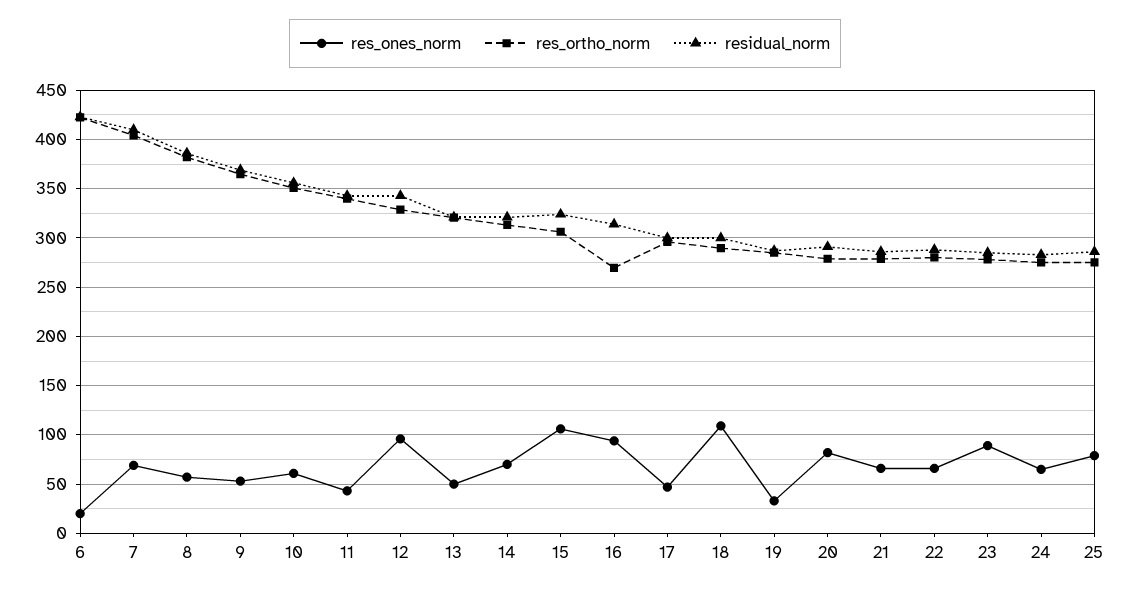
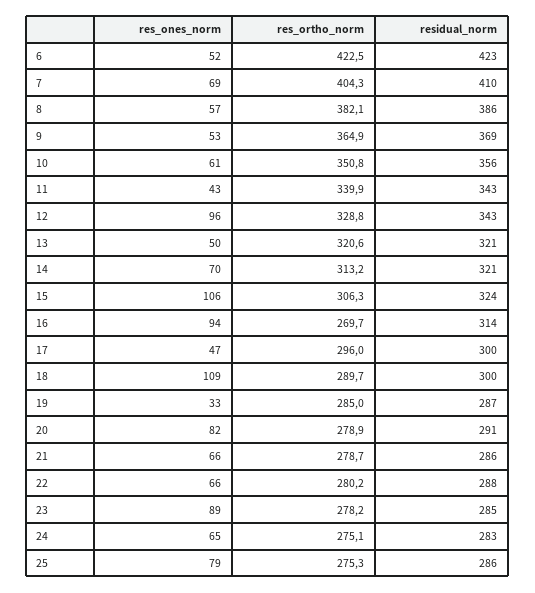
res_ones_norm, 6: 20 -> 52

